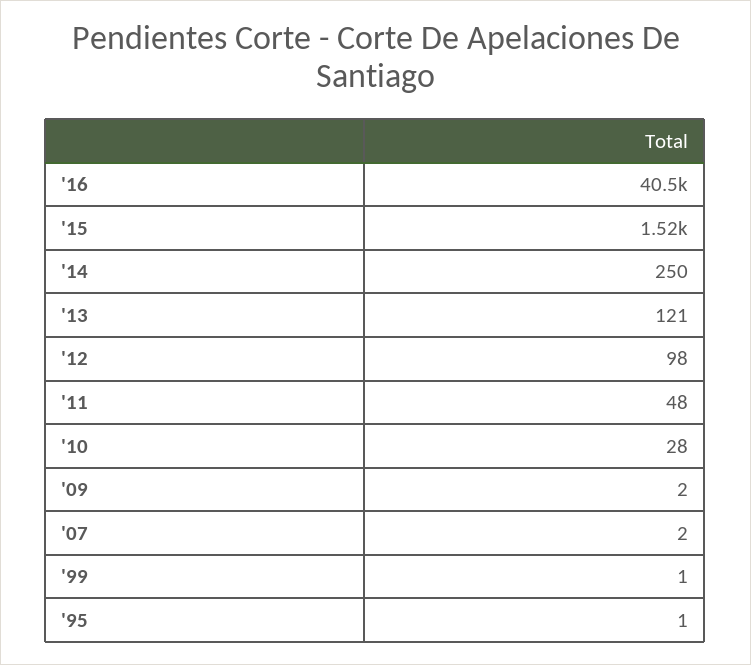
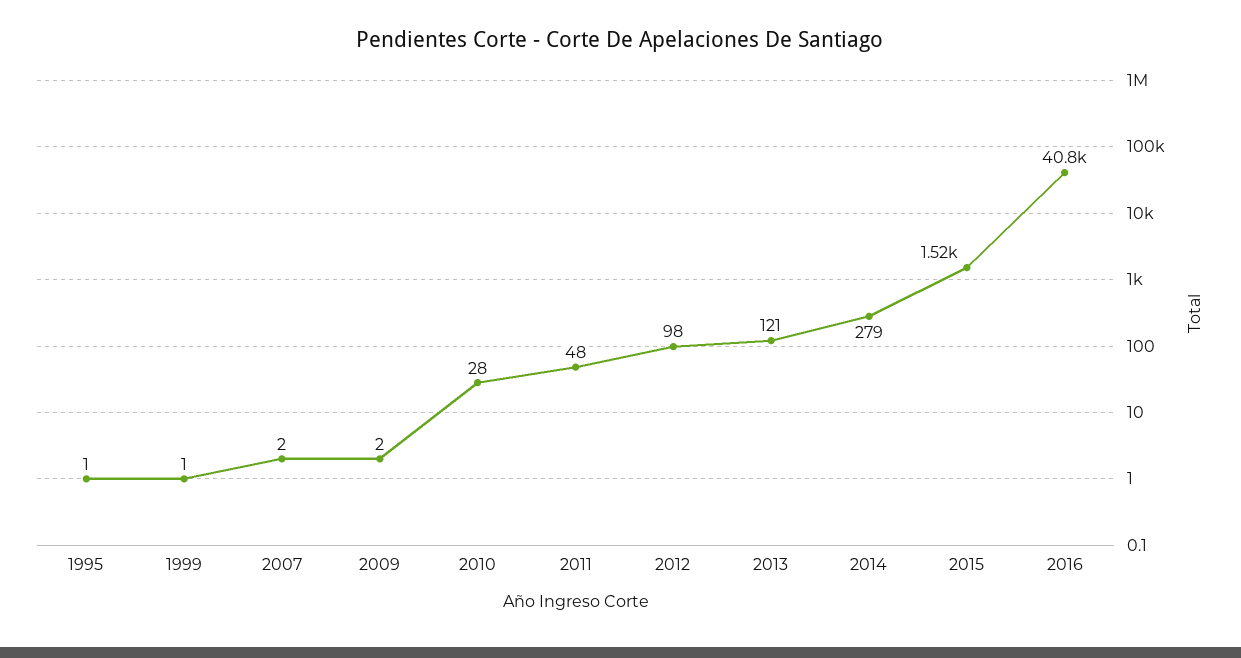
'16: 40500 -> 40800
'14: 250 -> 279

